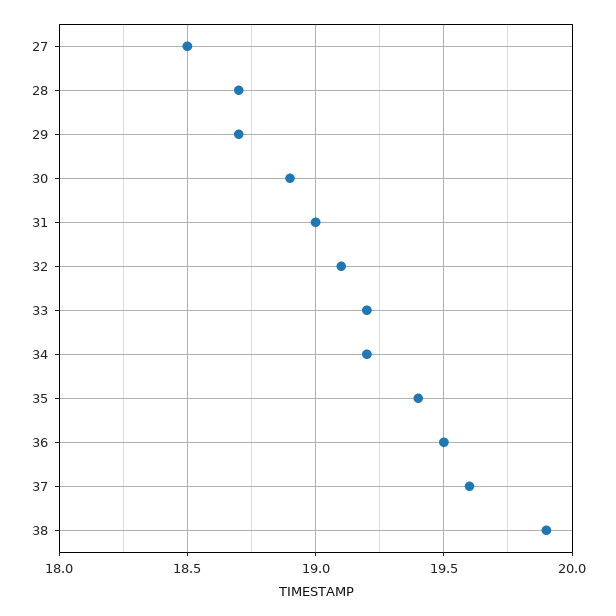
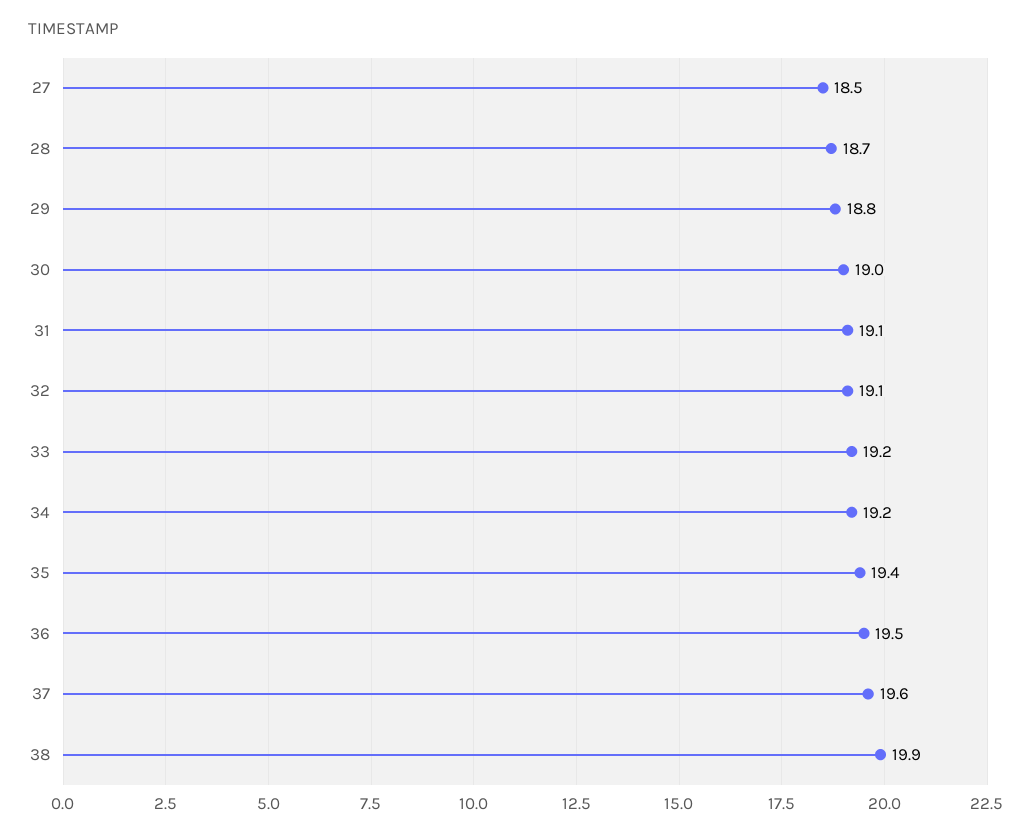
29: 18.7 -> 18.8
30: 18.9 -> 19
31: 19 -> 19.1

